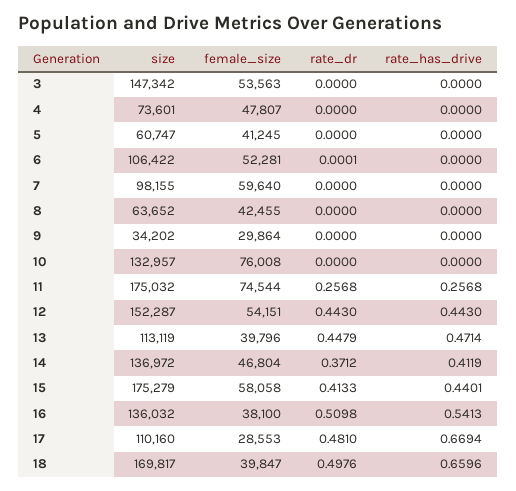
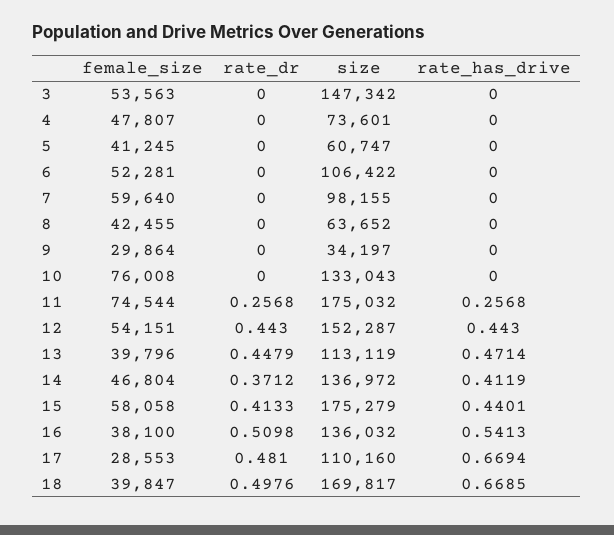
rate_dr, 6: 0.0001 -> 0
size, 9: 34202 -> 34197
size, 10: 132957 -> 133043
rate_has_drive, 18: 0.6596 -> 0.6685

